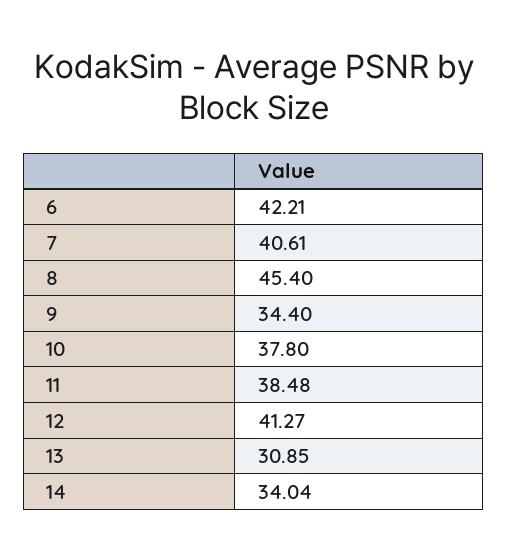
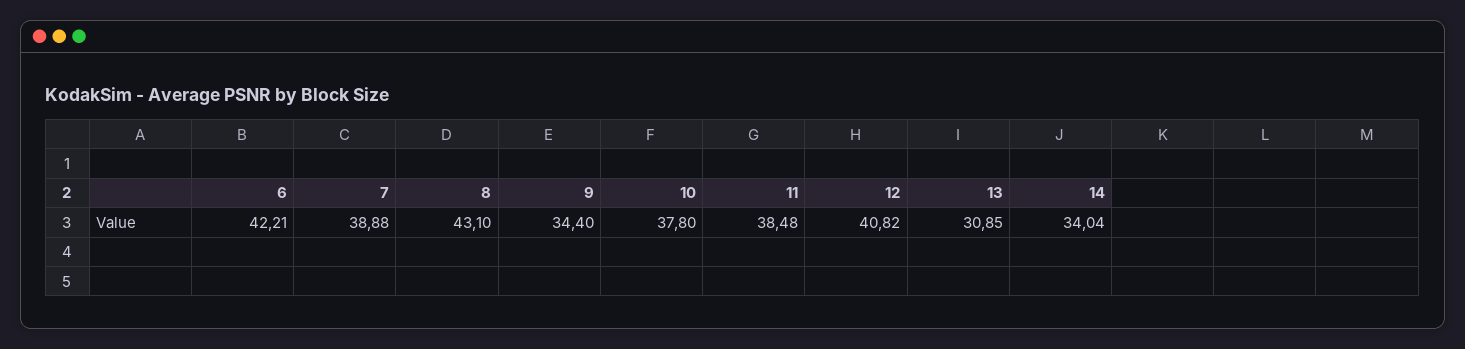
7: 40.61 -> 38.88
8: 45.4 -> 43.1
12: 41.27 -> 40.82

